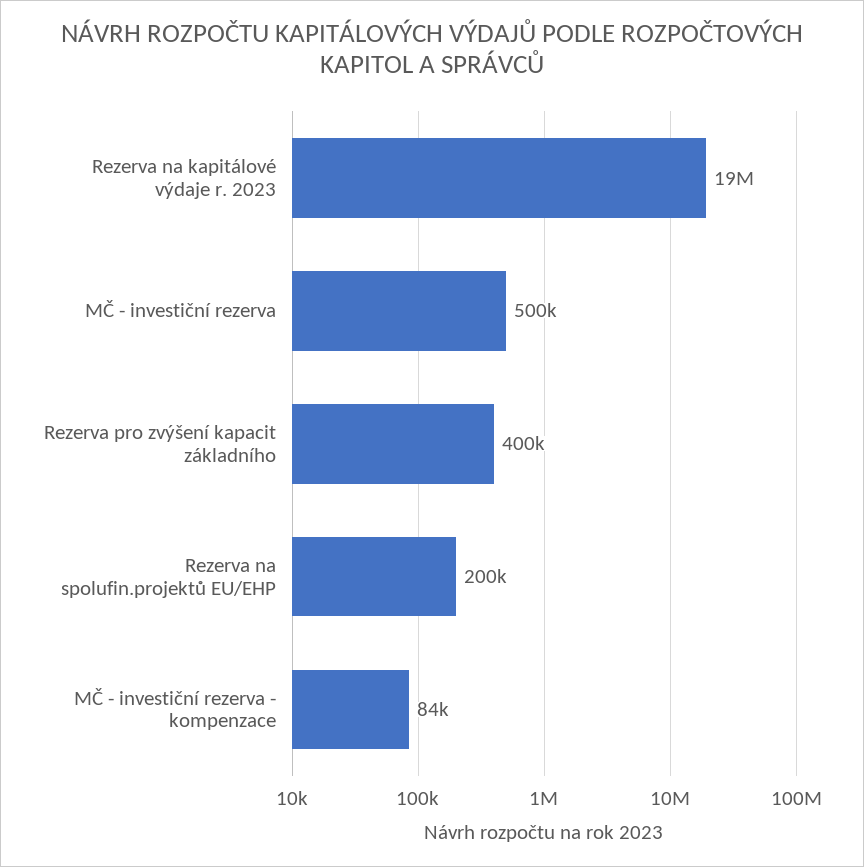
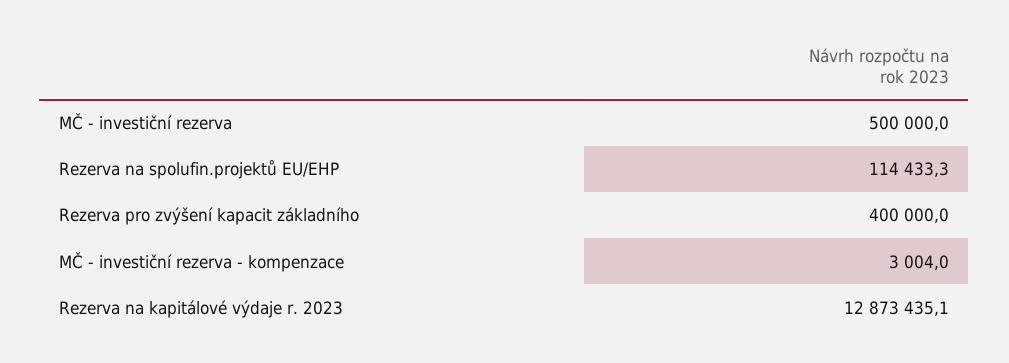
Rezerva na kapitálové výdaje r. 2023: 19000000 -> 12873435.1
Rezerva na spolufin.projektů EU/EHP: 200000 -> 114433.3
MČ - investiční rezerva - kompenzace: 84000 -> 3004

